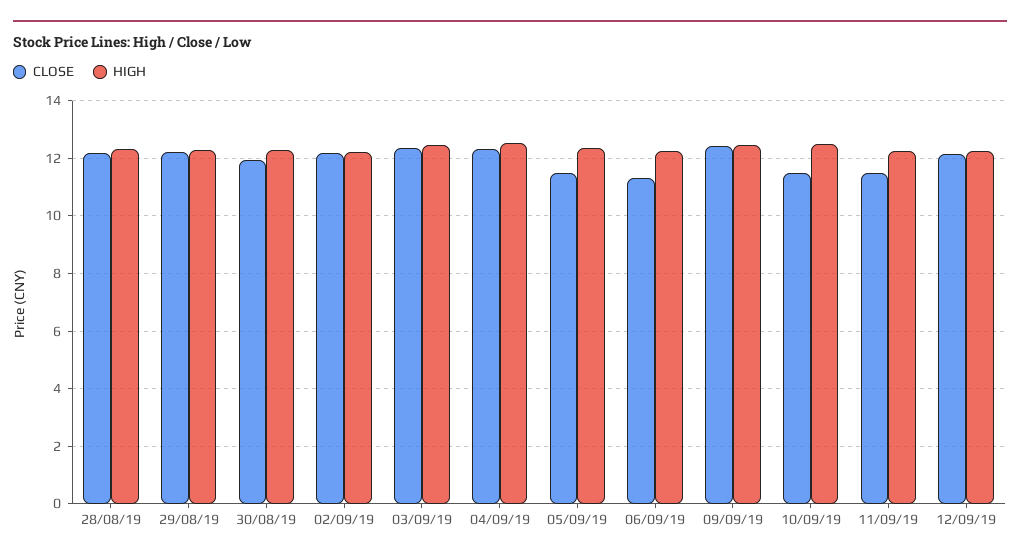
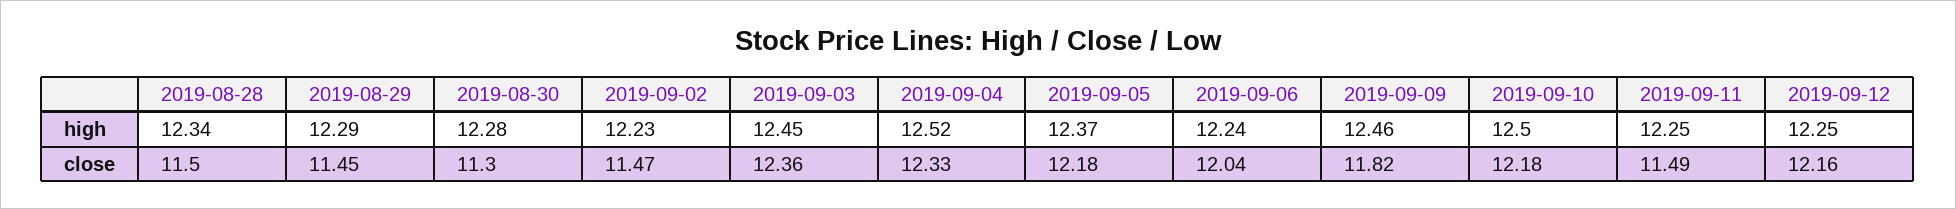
CLOSE, 28/08/19: 12.25 -> 11.5
CLOSE, 29/08/19: 12.25 -> 11.45
CLOSE, 30/08/19: 12 -> 11.3
CLOSE, 02/09/19: 12.25 -> 11.47
CLOSE, 05/09/19: 11.5 -> 12.18
CLOSE, 06/09/19: 11.25 -> 12.04
CLOSE, 09/09/19: 12.5 -> 11.82
CLOSE, 10/09/19: 11.5 -> 12.18

